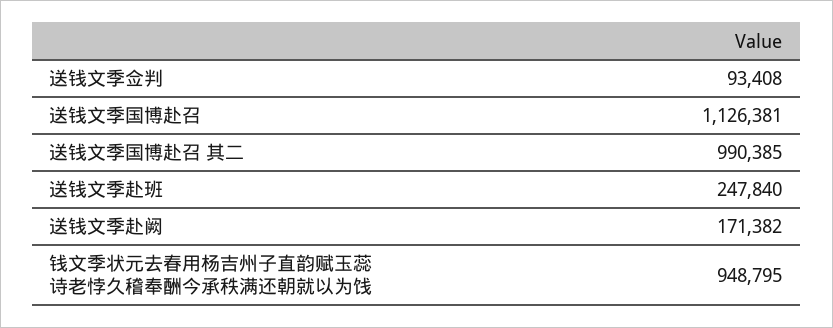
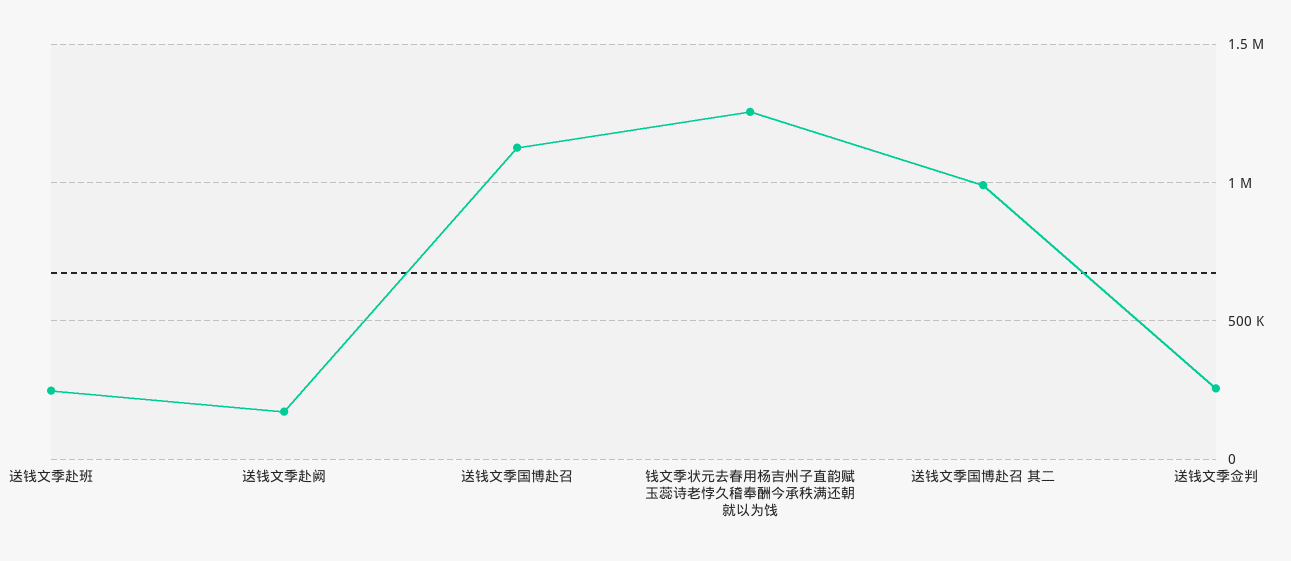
送钱文季佥判: 93408 -> 250000
钱文季状元去春用杨吉州子直韵赋玉蕊诗老悖久稽奉酬今承秩满还朝就以为饯: 948795 -> 1250000

